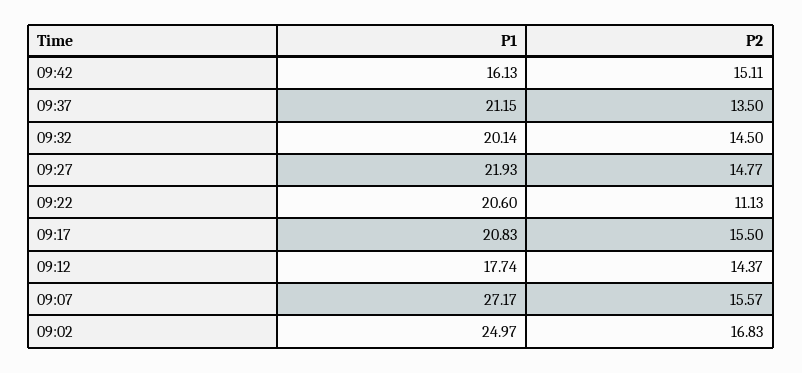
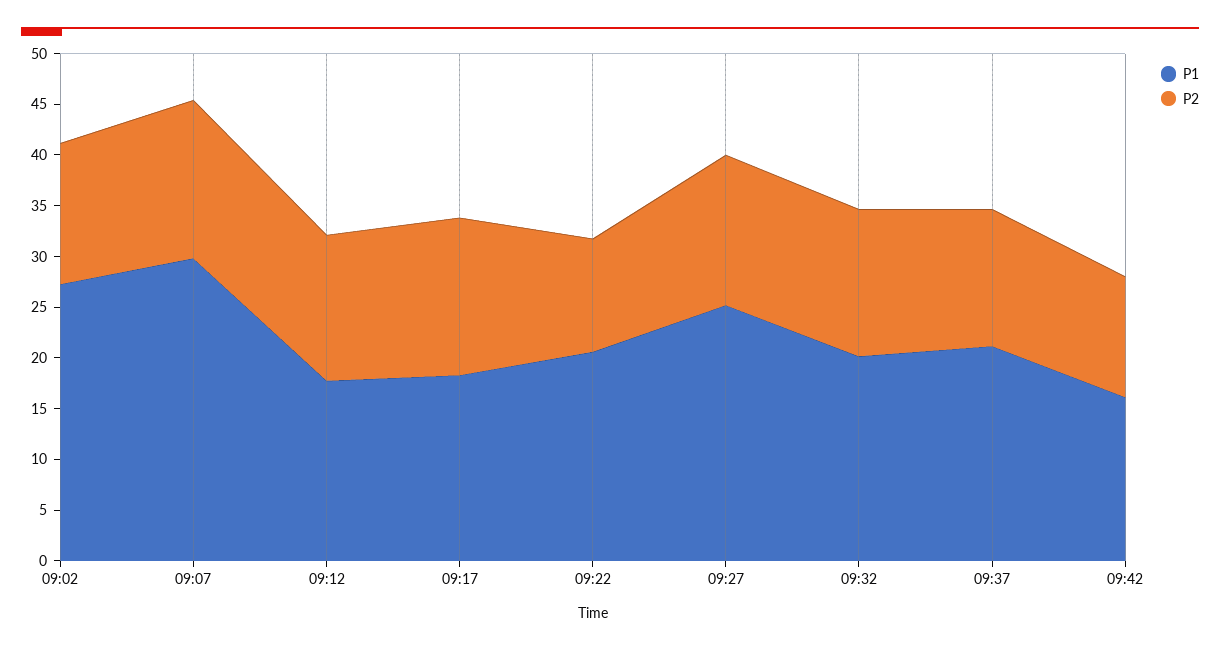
P2, 09:42: 15.11 -> 12
P1, 09:27: 21.93 -> 25
P1, 09:17: 20.83 -> 18
P1, 09:07: 27.17 -> 30
P1, 09:02: 24.97 -> 27
P2, 09:02: 16.83 -> 14

